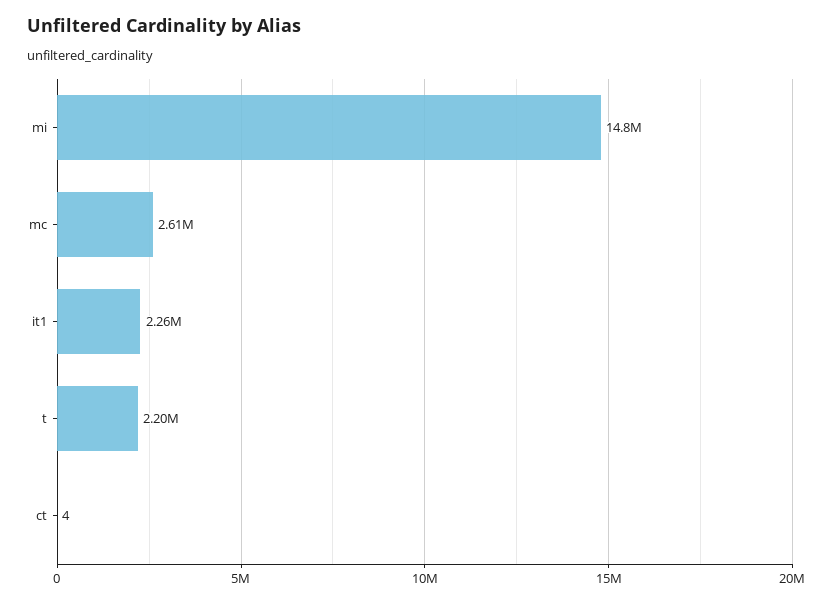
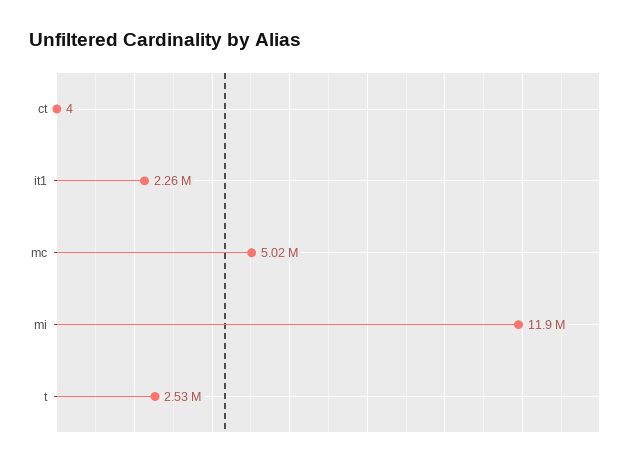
mi: 14800000 -> 11900000
mc: 2610000 -> 5020000
t: 2200000 -> 2530000

